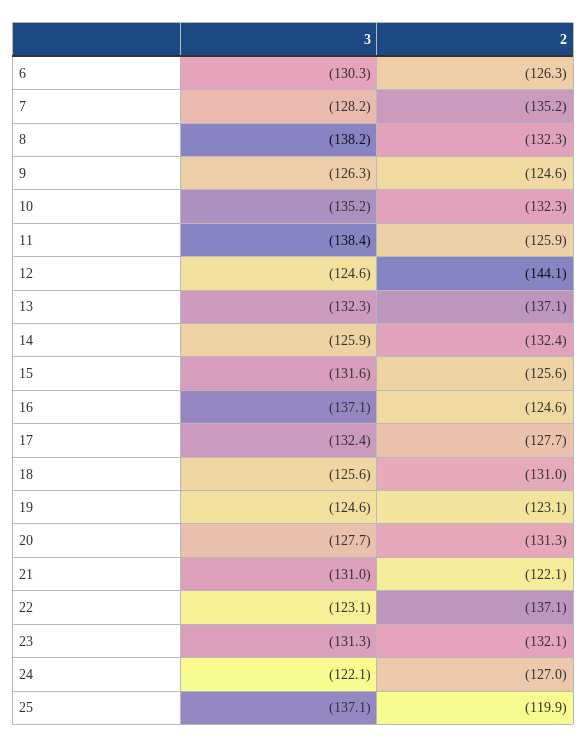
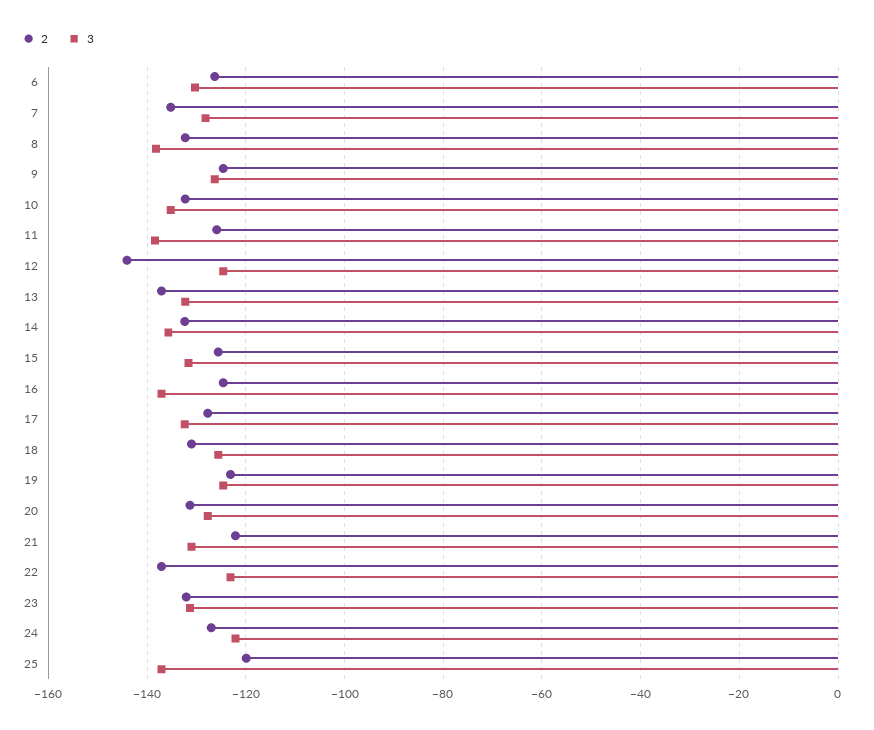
3, 14: -125.9 -> -136

